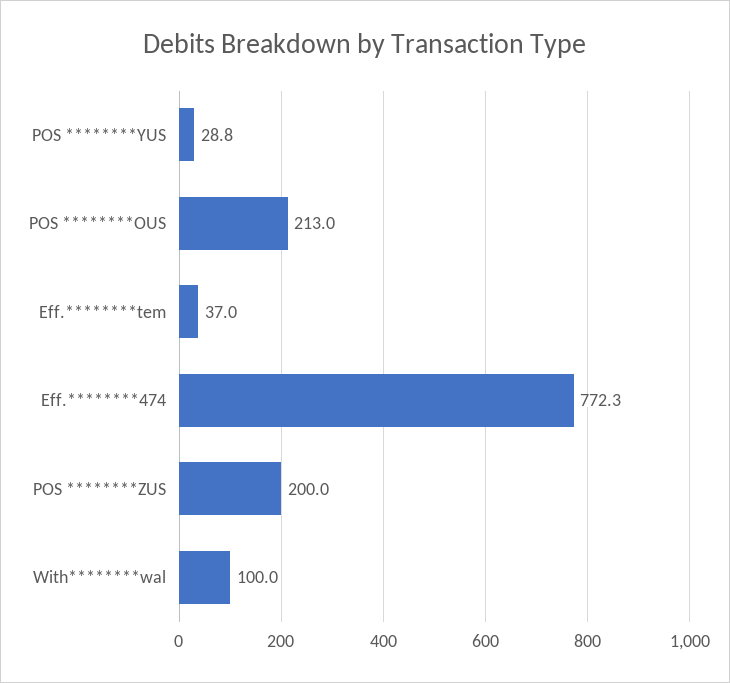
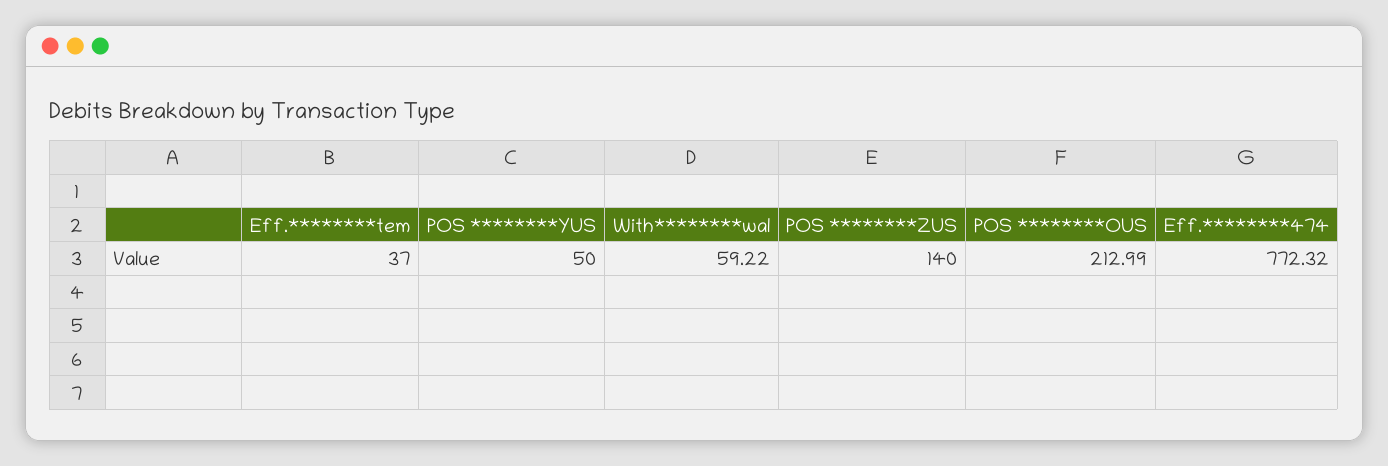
POS ********YUS: 28.8 -> 50
POS ********ZUS: 200 -> 140
With********wal: 100 -> 59.22

